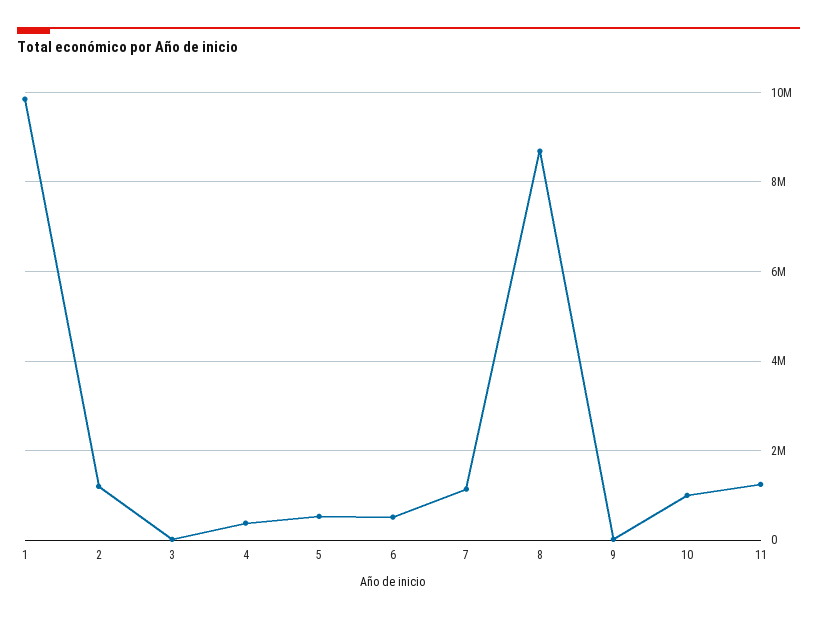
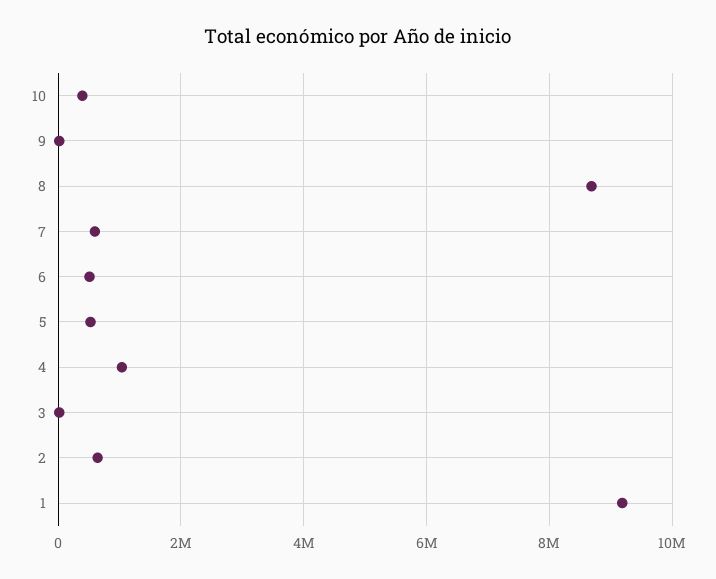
1: 9800000 -> 9200000
2: 1200000 -> 600000
4: 400000 -> 1000000
7: 1200000 -> 600000
10: 1000000 -> 400000
11: 1200000 -> none

